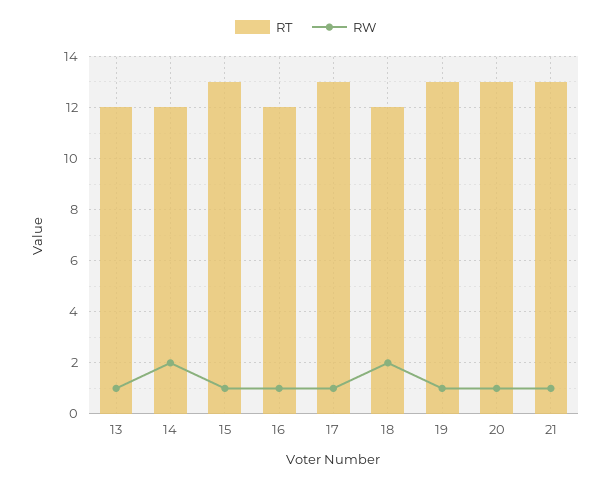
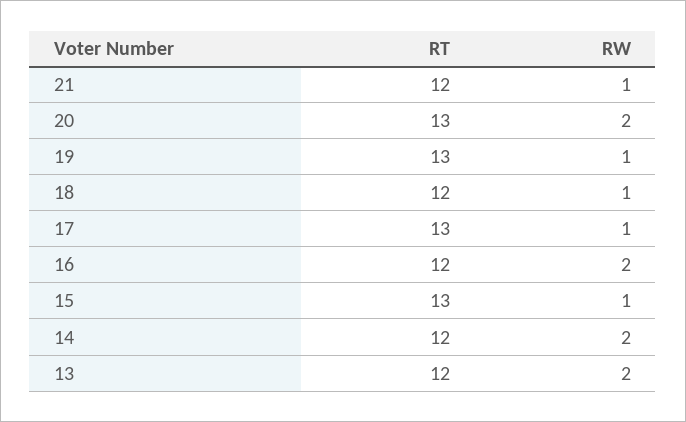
RW, 13: 1 -> 2
RW, 16: 1 -> 2
RW, 18: 2 -> 1
RW, 20: 1 -> 2
RT, 21: 13 -> 12

